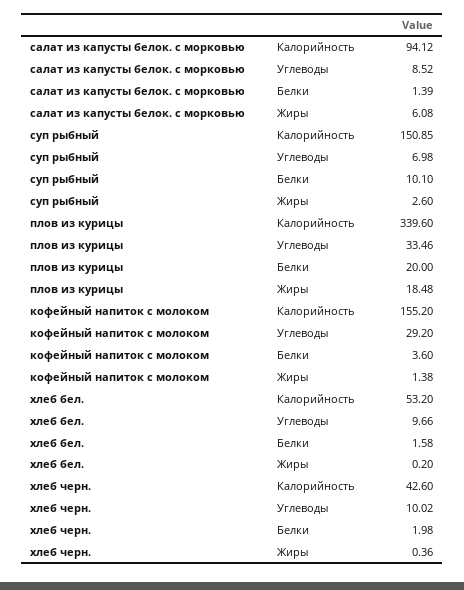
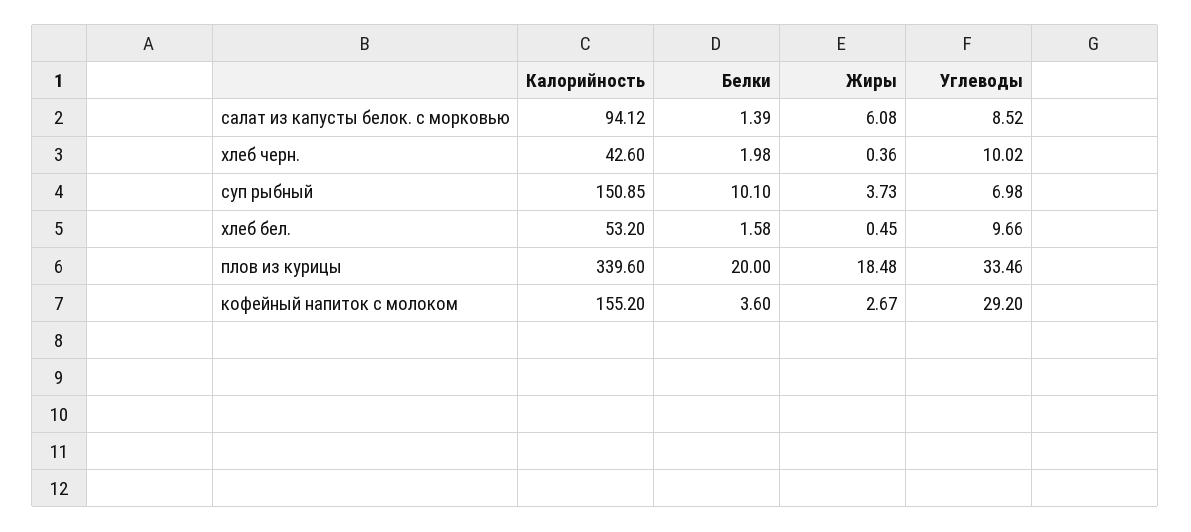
суп рыбный, Жиры: 2.6 -> 3.73
кофейный напиток с молоком, Жиры: 1.38 -> 2.67
хлеб бел., Жиры: 0.2 -> 0.45

